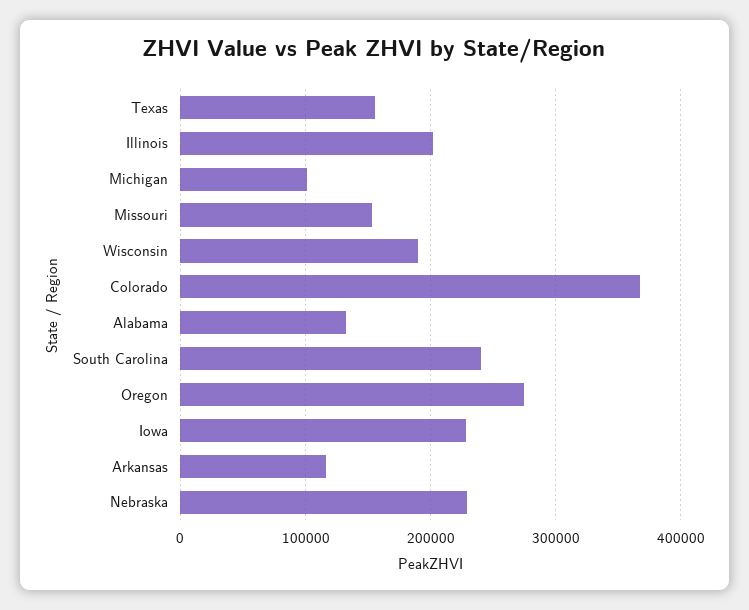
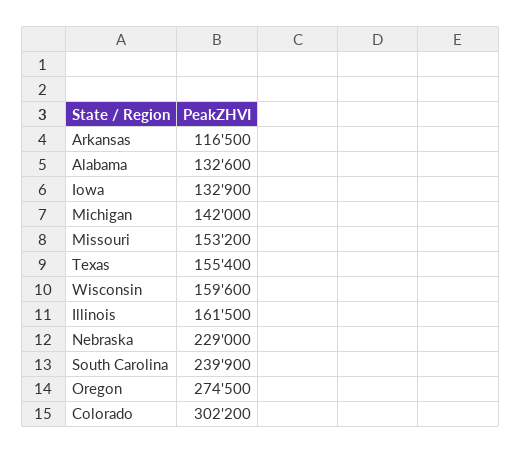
Illinois: 200000 -> 161500
Michigan: 100000 -> 142000
Wisconsin: 190000 -> 159600
Colorado: 370000 -> 302200
Iowa: 230000 -> 132900

